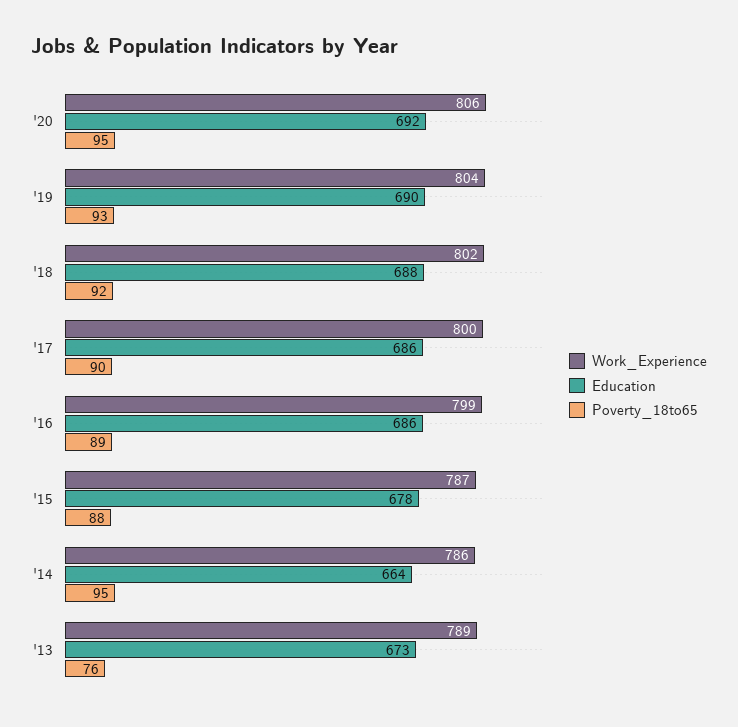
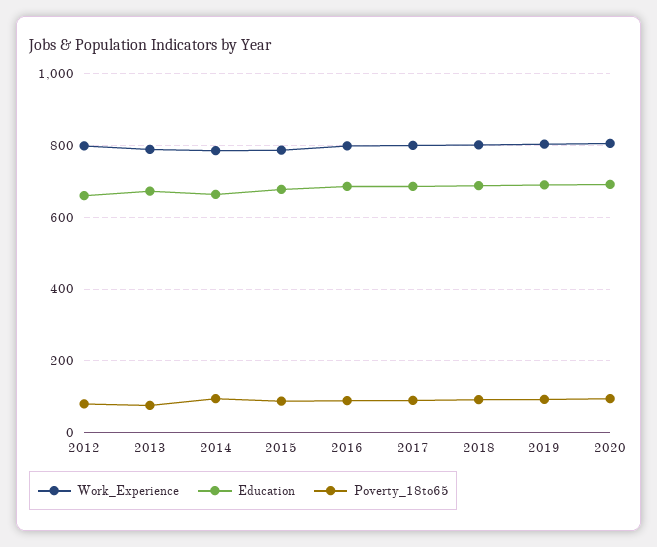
Work_Experience, 2012: none -> 800
Education, 2012: none -> 660
Poverty_18to65, 2012: none -> 80

